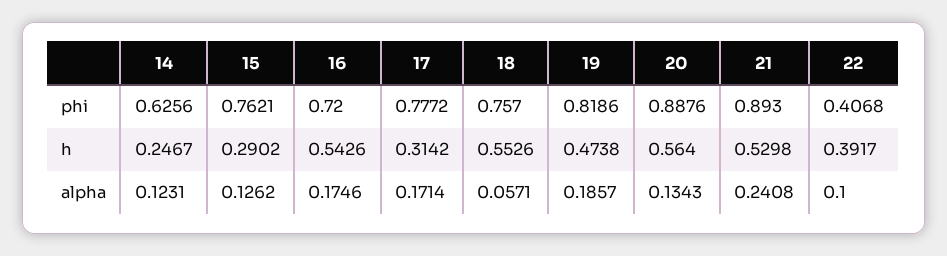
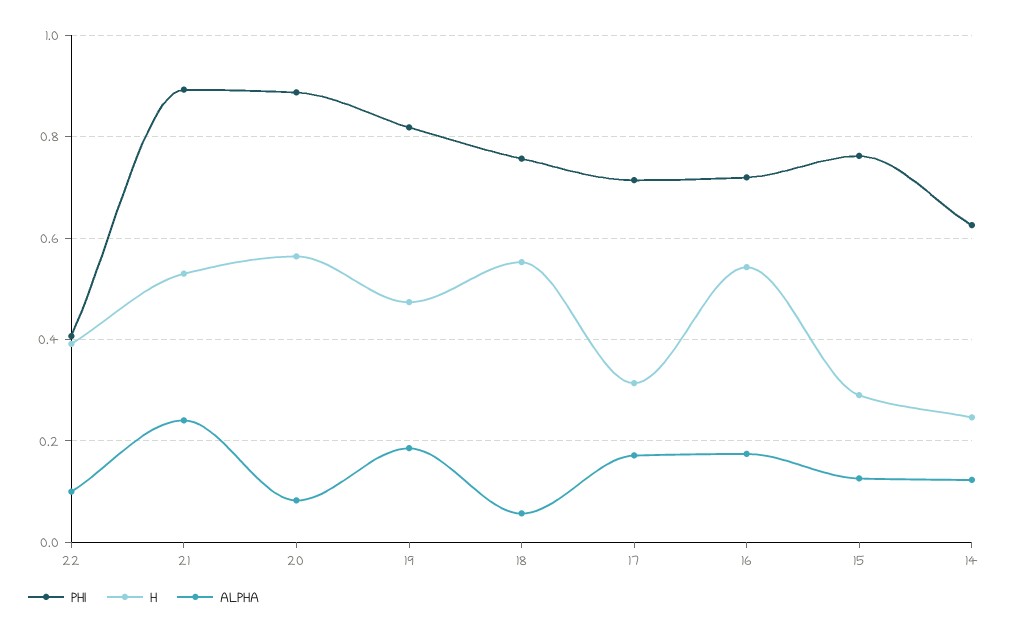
phi, 17: 0.7772 -> 0.72
alpha, 20: 0.1343 -> 0.08

